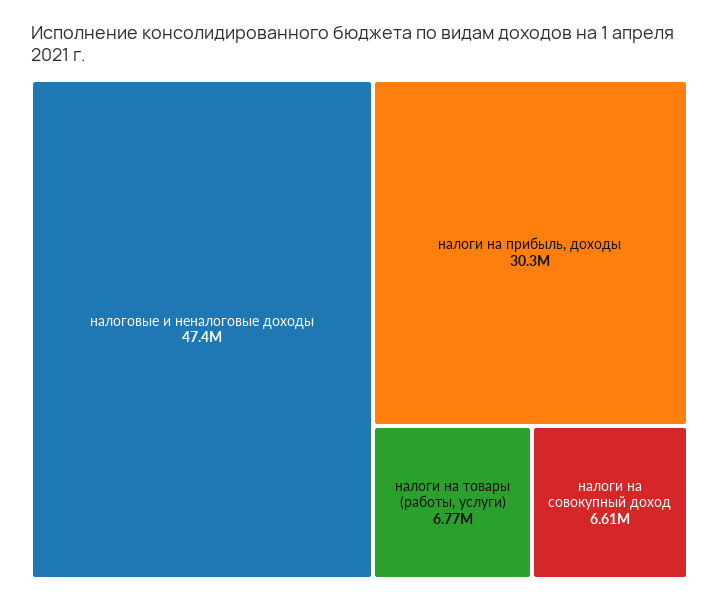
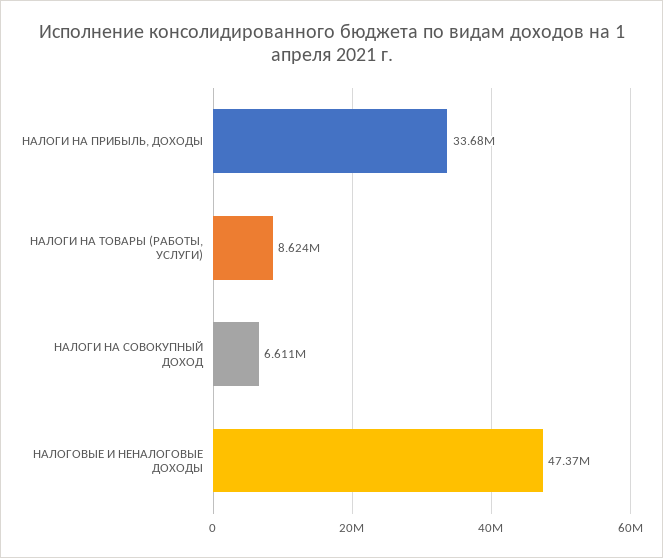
налоги на прибыль, доходы: 30300000 -> 33680000
налоги на товары (работы, услуги): 6770000 -> 8624000

